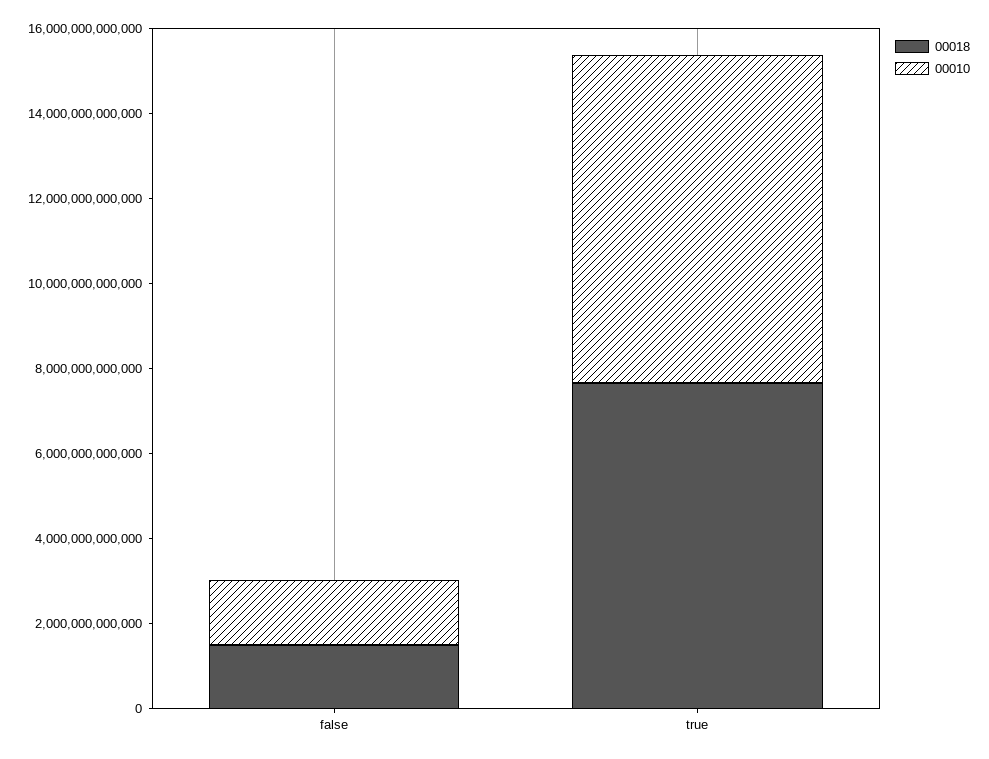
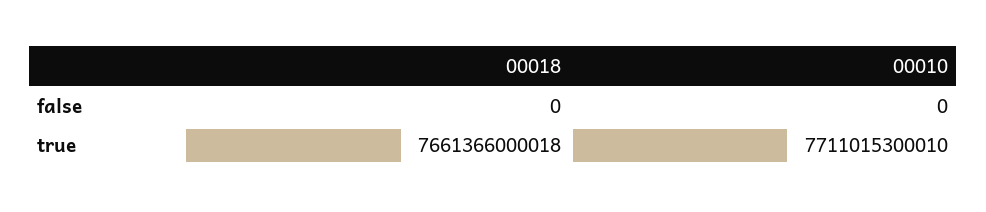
00018, false: 1500000000000 -> 0
00010, false: 1500000000000 -> 0

